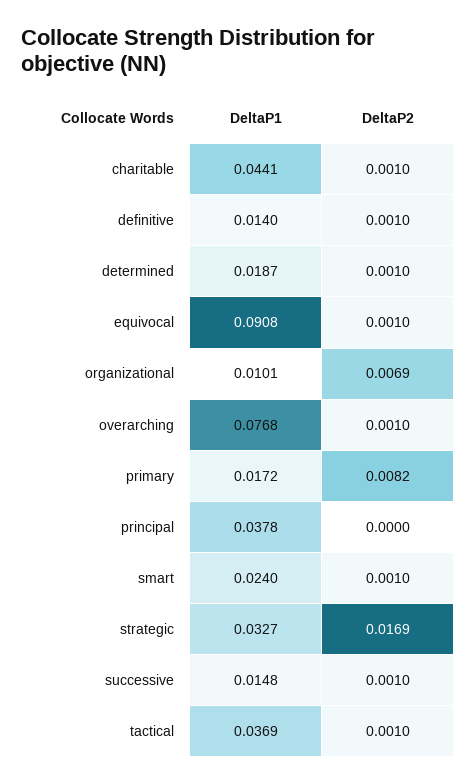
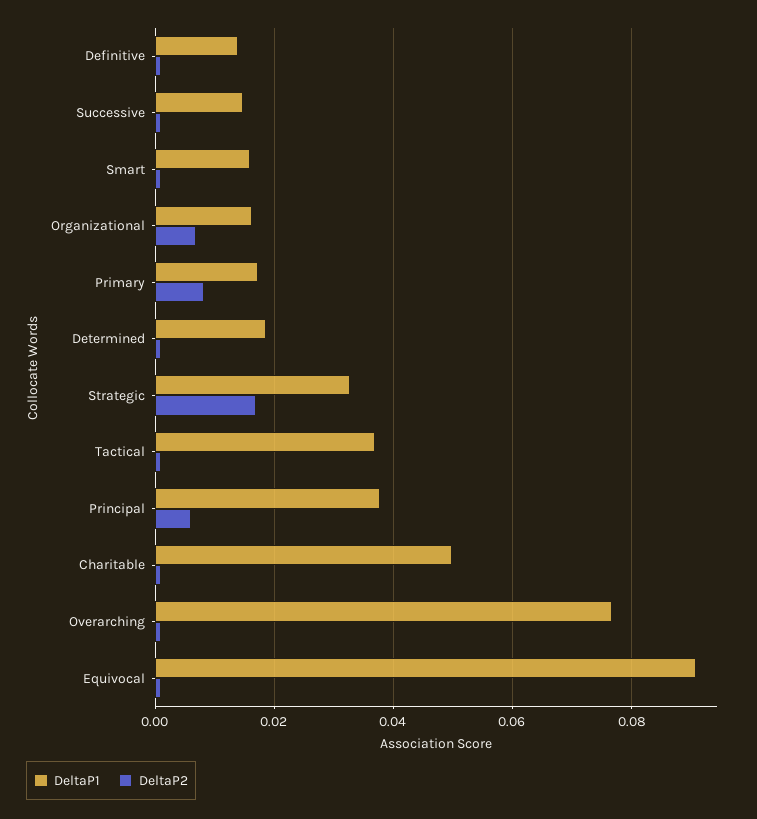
DeltaP1, charitable: 0.0441 -> 0.05
DeltaP1, organizational: 0.0101 -> 0.016
DeltaP2, principal: 0 -> 0.006
DeltaP1, smart: 0.024 -> 0.016

